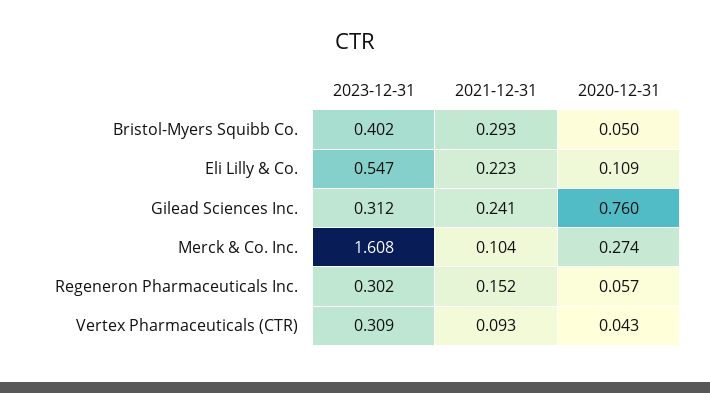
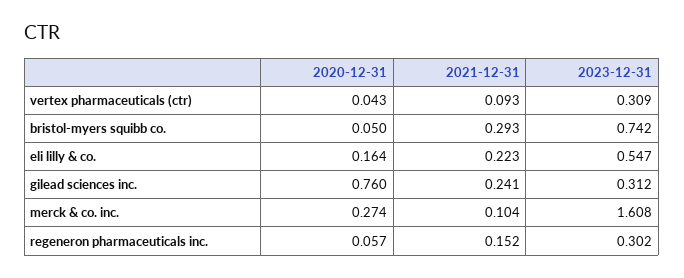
2023-12-31, Bristol-Myers Squibb Co.: 0.402 -> 0.742
2020-12-31, Eli Lilly & Co.: 0.109 -> 0.164

